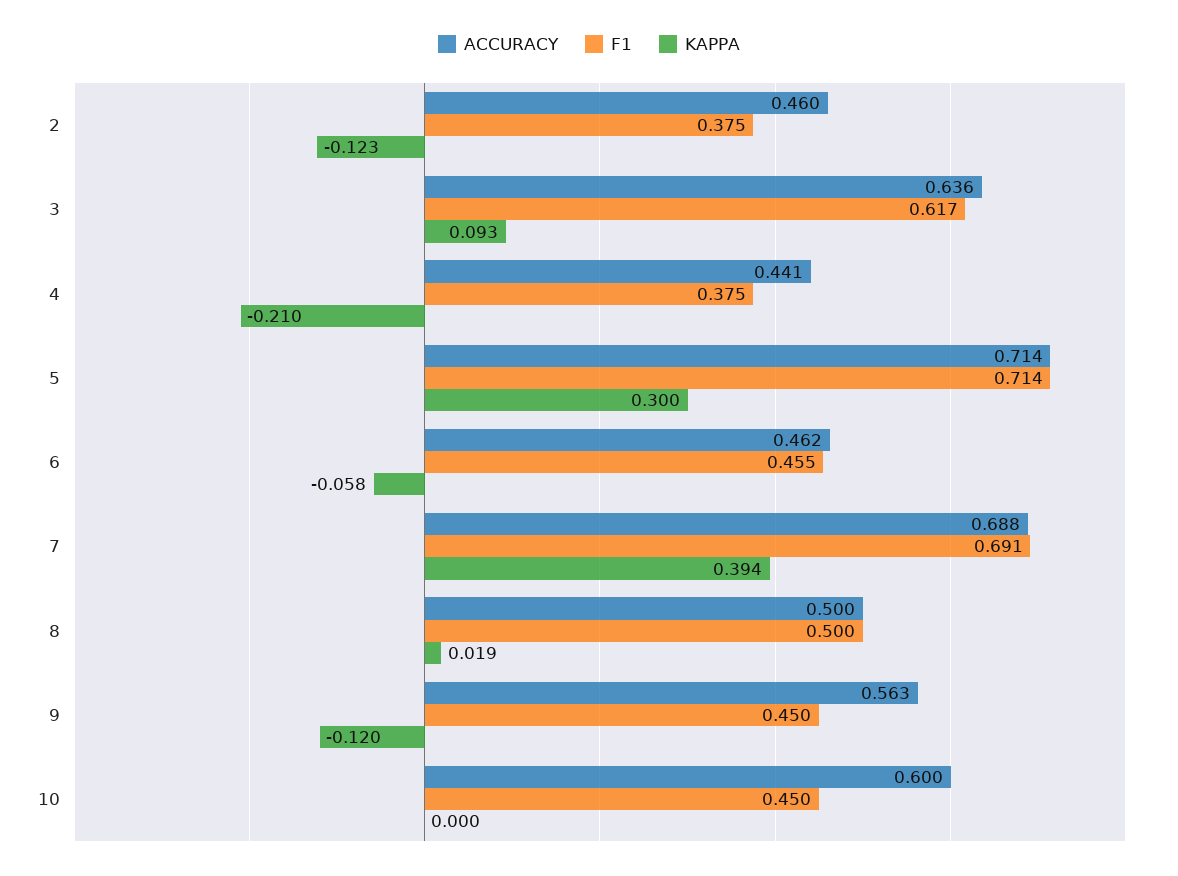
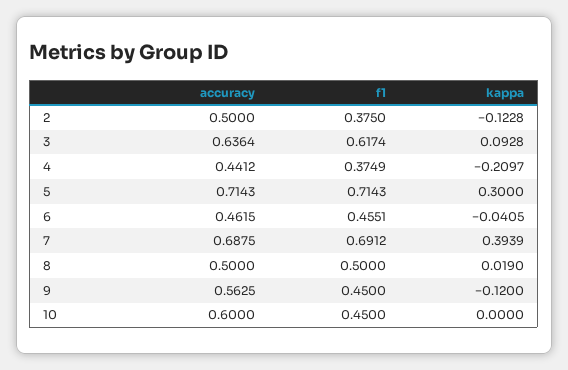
ACCURACY, 2: 0.46 -> 0.5
KAPPA, 6: -0.058 -> -0.0405

